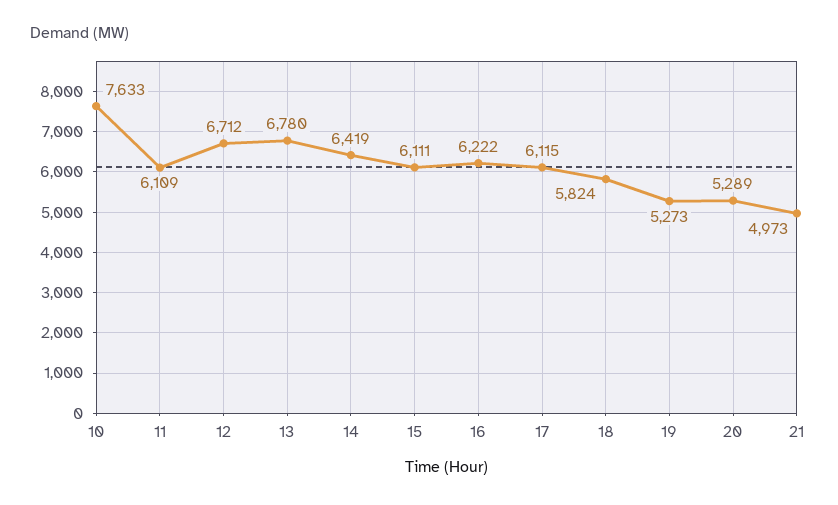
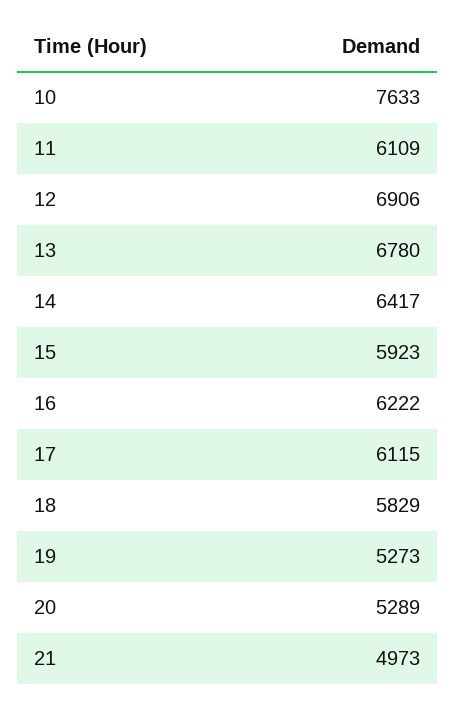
12: 6712 -> 6906
14: 6419 -> 6417
15: 6111 -> 5923
18: 5824 -> 5829

